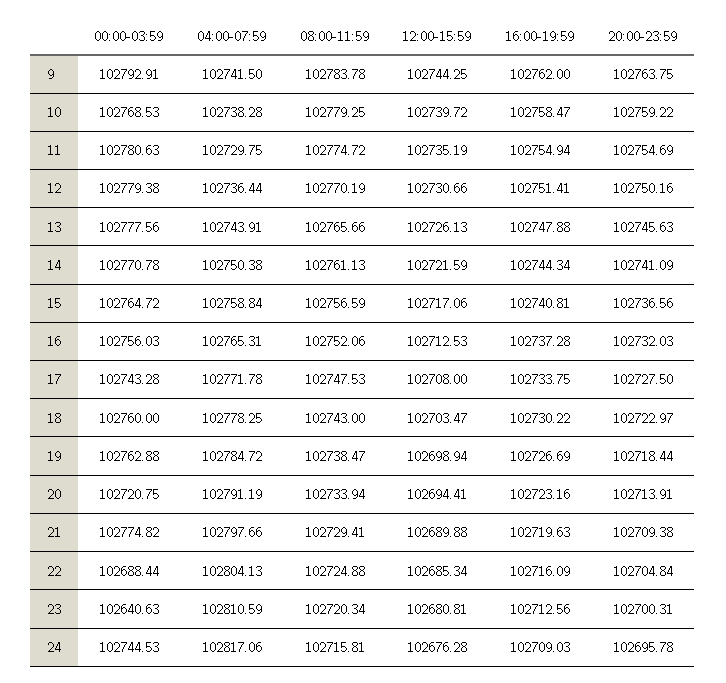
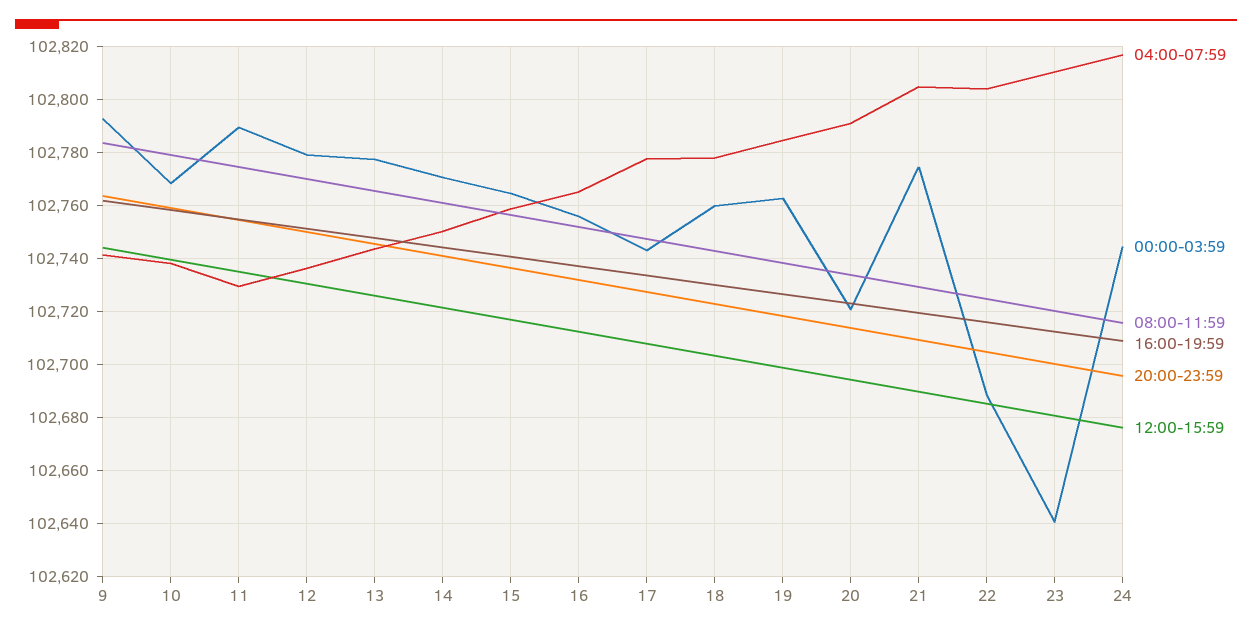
00:00-03:59, 11: 102780.63 -> 102790
04:00-07:59, 17: 102771.78 -> 102777.5
04:00-07:59, 21: 102797.66 -> 102805

